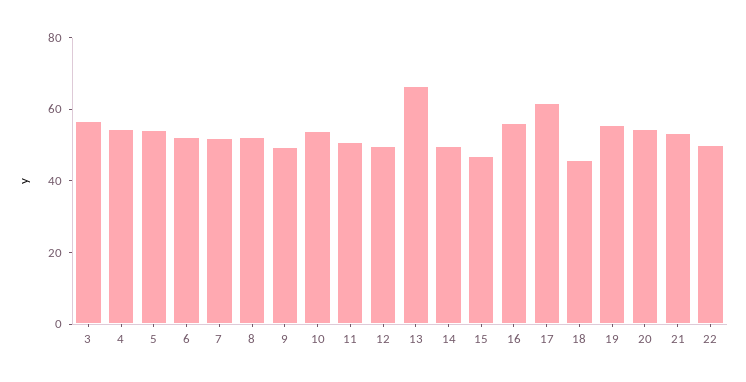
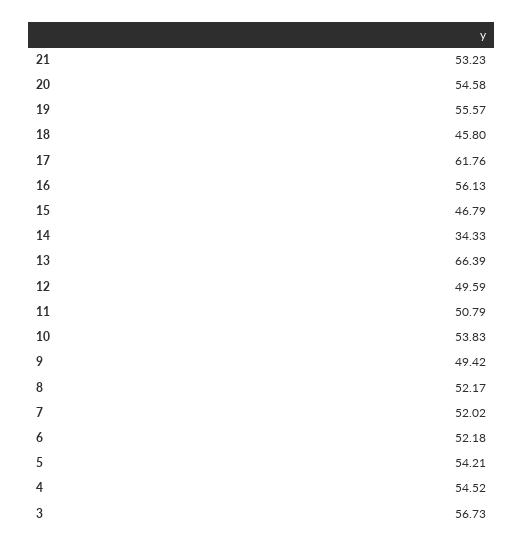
14: 50 -> 34.33
22: 50 -> none

